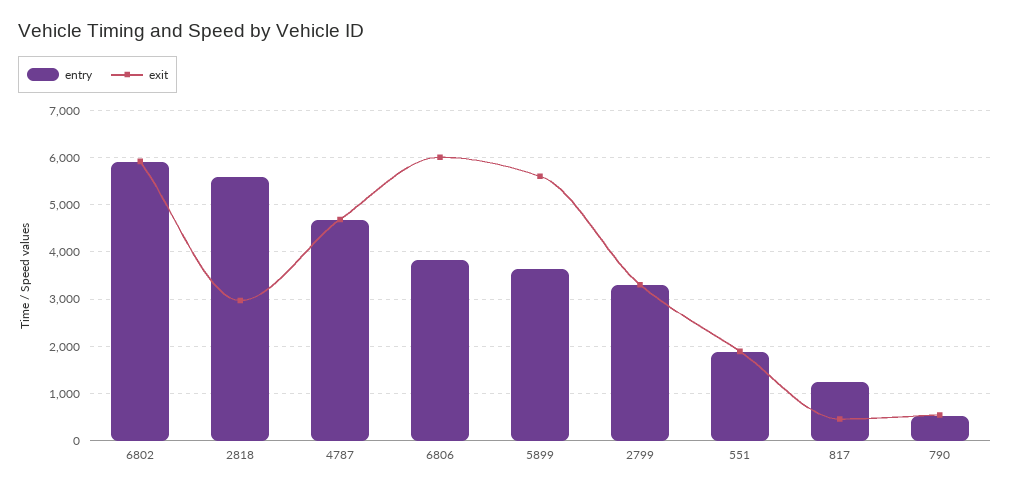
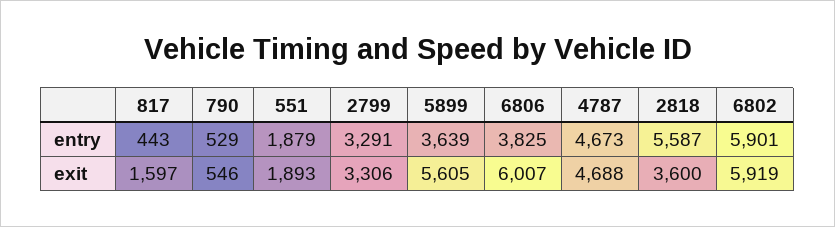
exit, 2818: 3000 -> 3600
entry, 817: 1200 -> 443
exit, 817: 400 -> 1597

